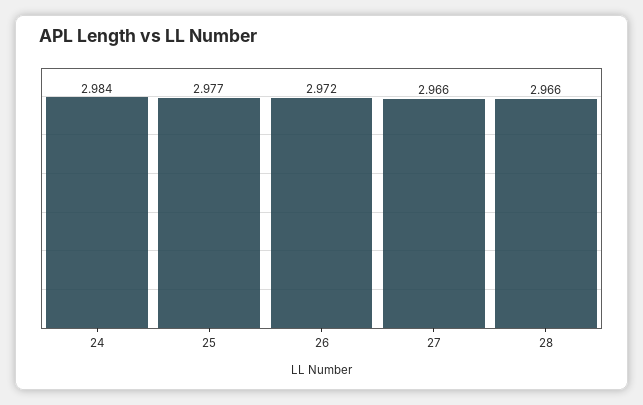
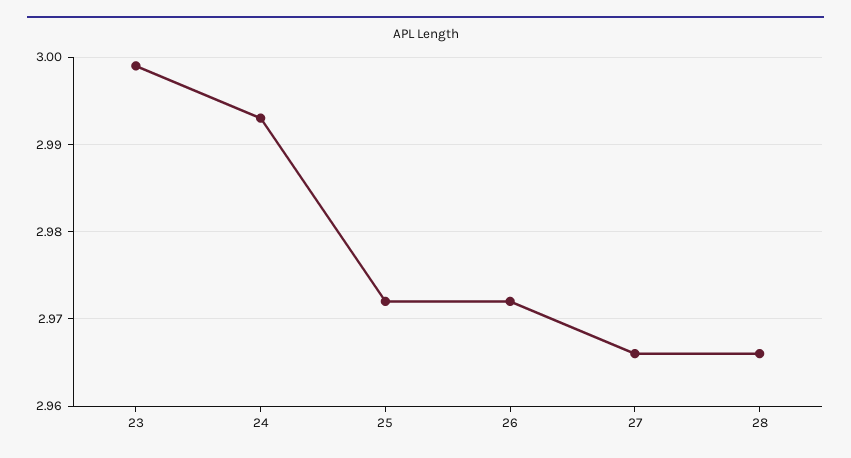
24: 2.984 -> 2.993
25: 2.977 -> 2.972
23: none -> 2.999

